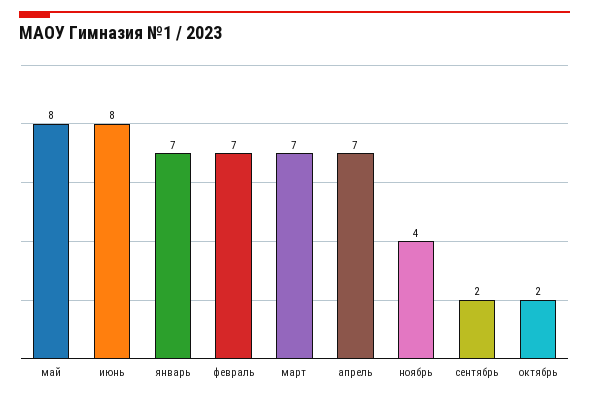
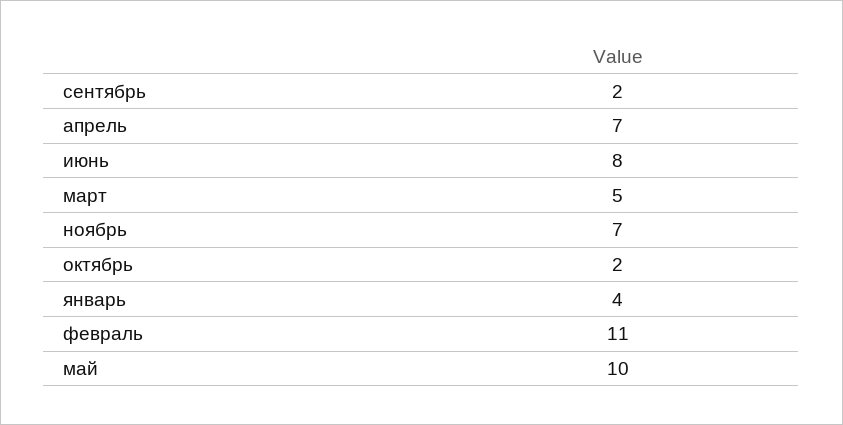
май: 8 -> 10
январь: 7 -> 4
февраль: 7 -> 11
март: 7 -> 5
ноябрь: 4 -> 7

